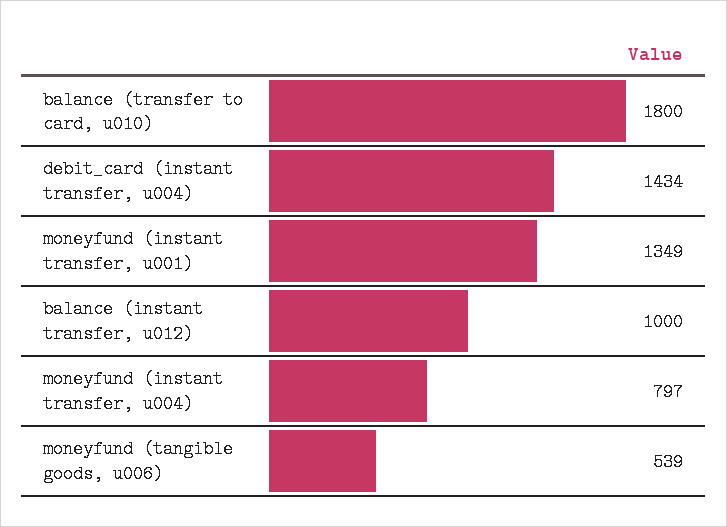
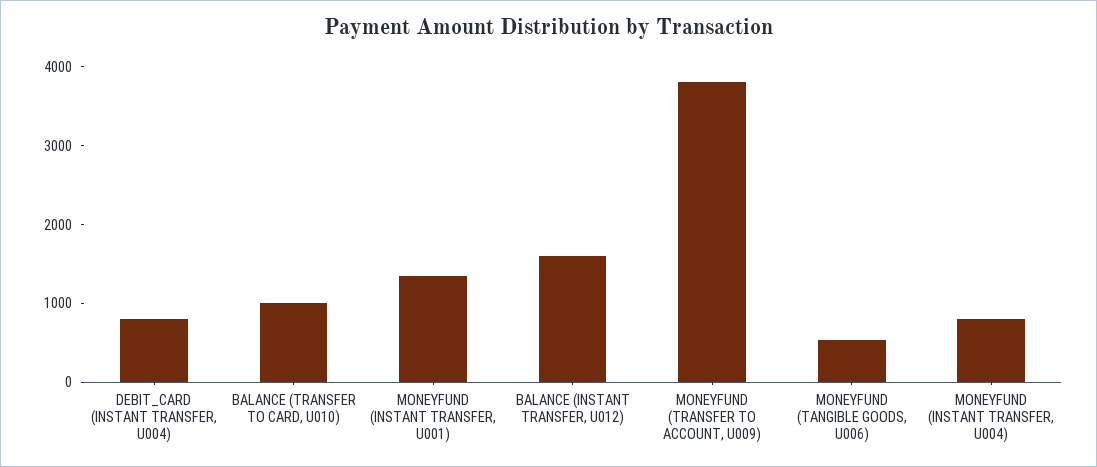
balance (transfer to card, u010): 1800 -> 1000
debit_card (instant transfer, u004): 1434 -> 800
balance (instant transfer, u012): 1000 -> 1600
MONEYFUND (TRANSFER TO ACCOUNT, U009): none -> 3800

